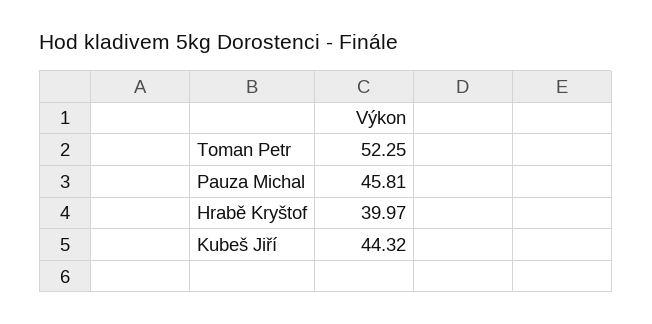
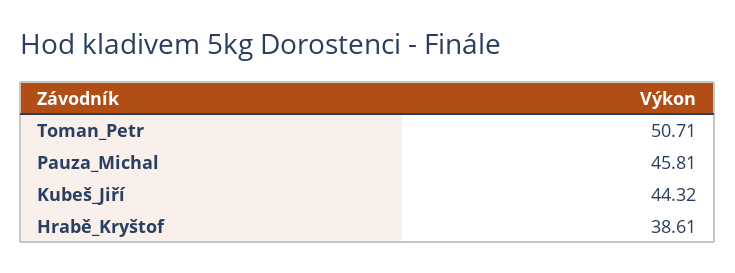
Toman Petr: 52.25 -> 50.71
Hrabě Kryštof: 39.97 -> 38.61

